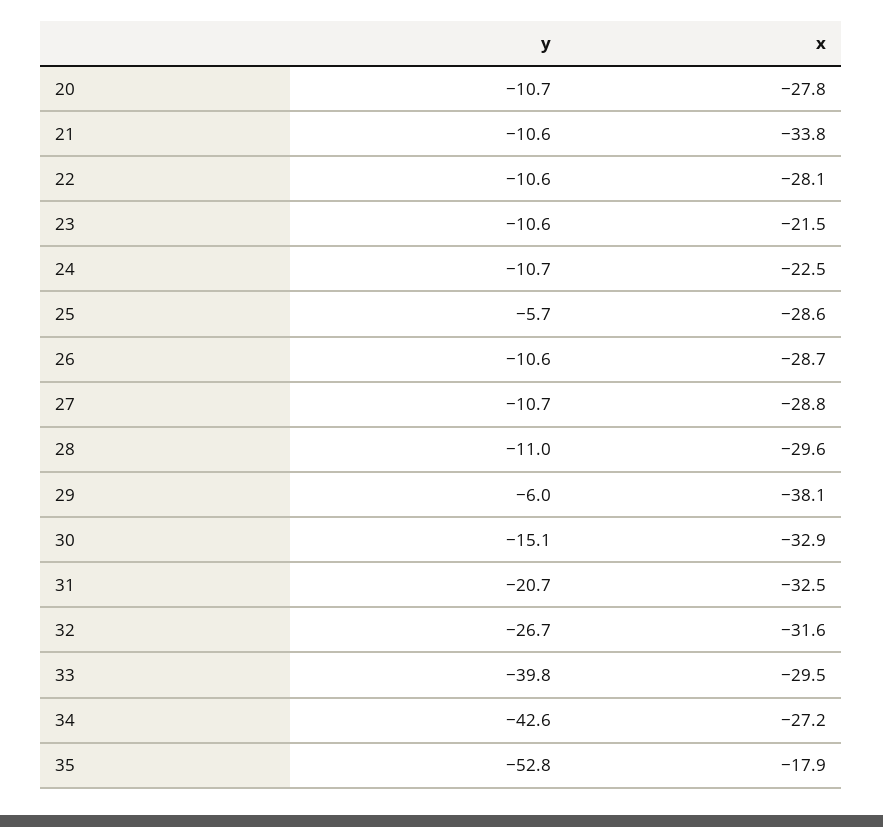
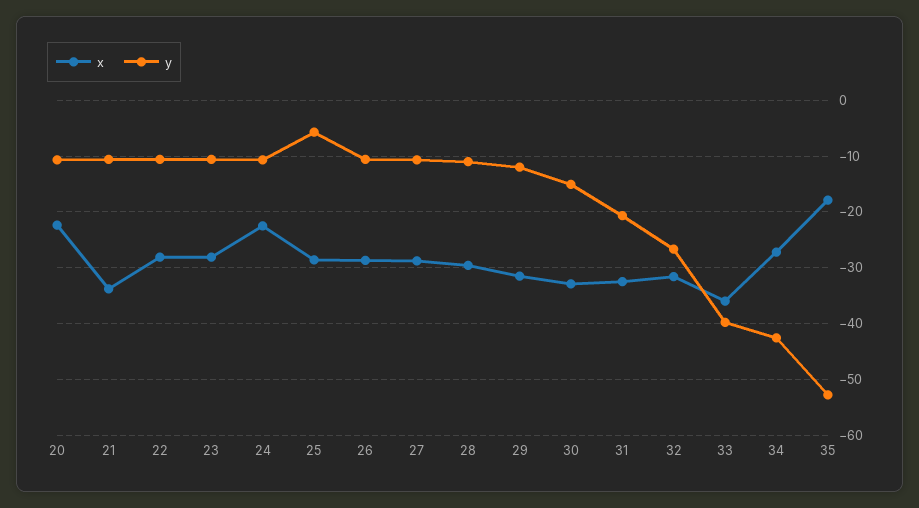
x, 20: -27.8 -> -22
x, 23: -21.5 -> -28
y, 29: -6 -> -12
x, 29: -38.1 -> -32
x, 33: -29.5 -> -36

